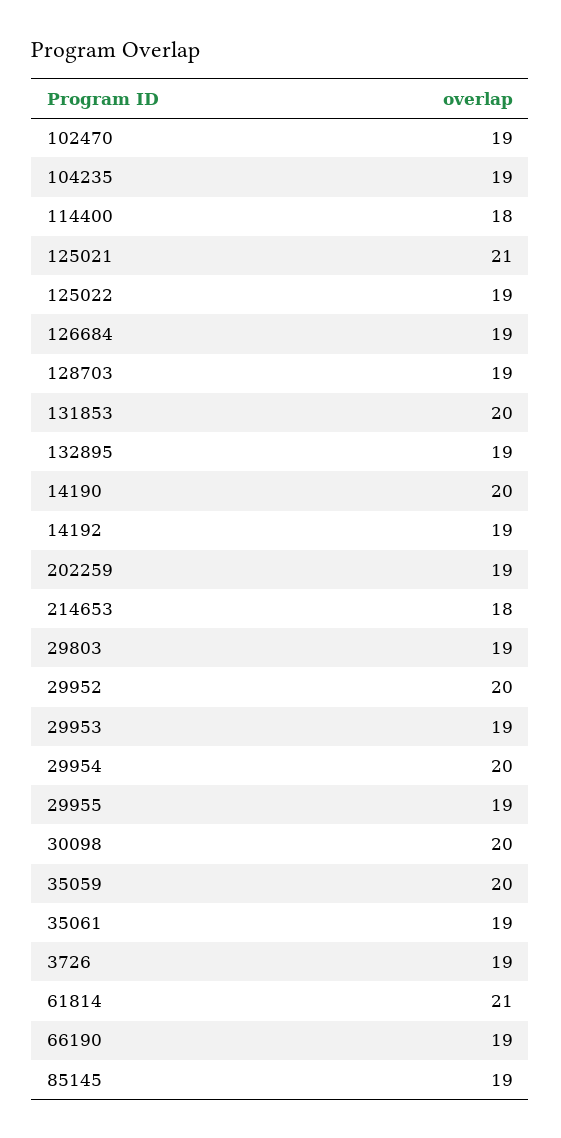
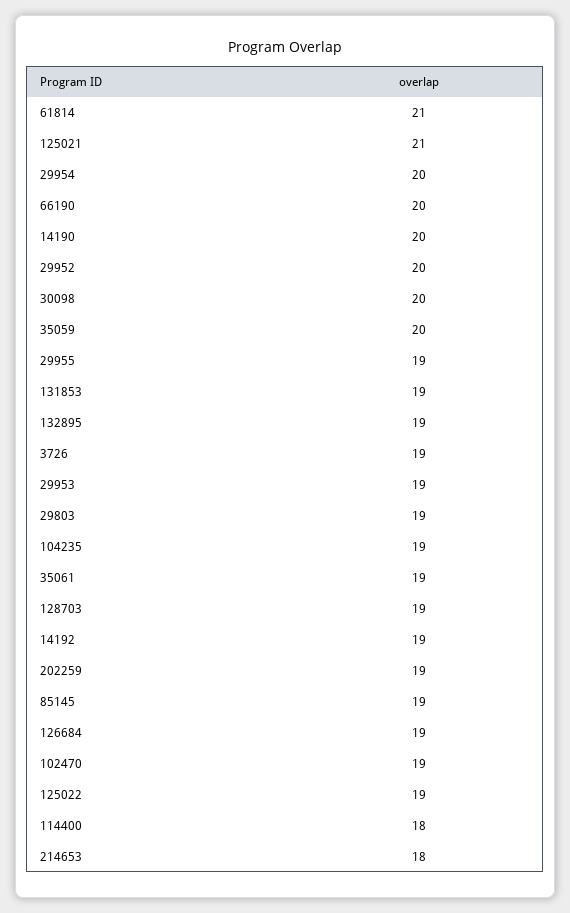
131853: 20 -> 19
66190: 19 -> 20

